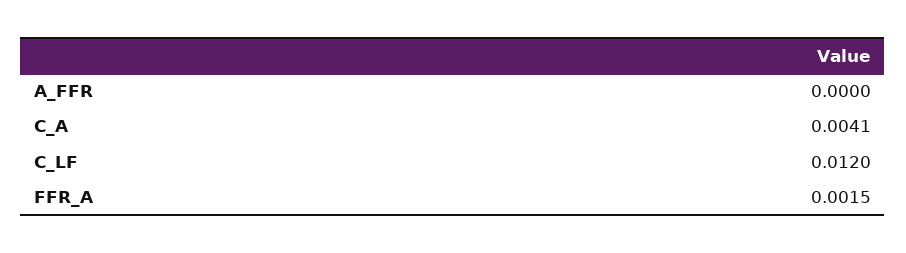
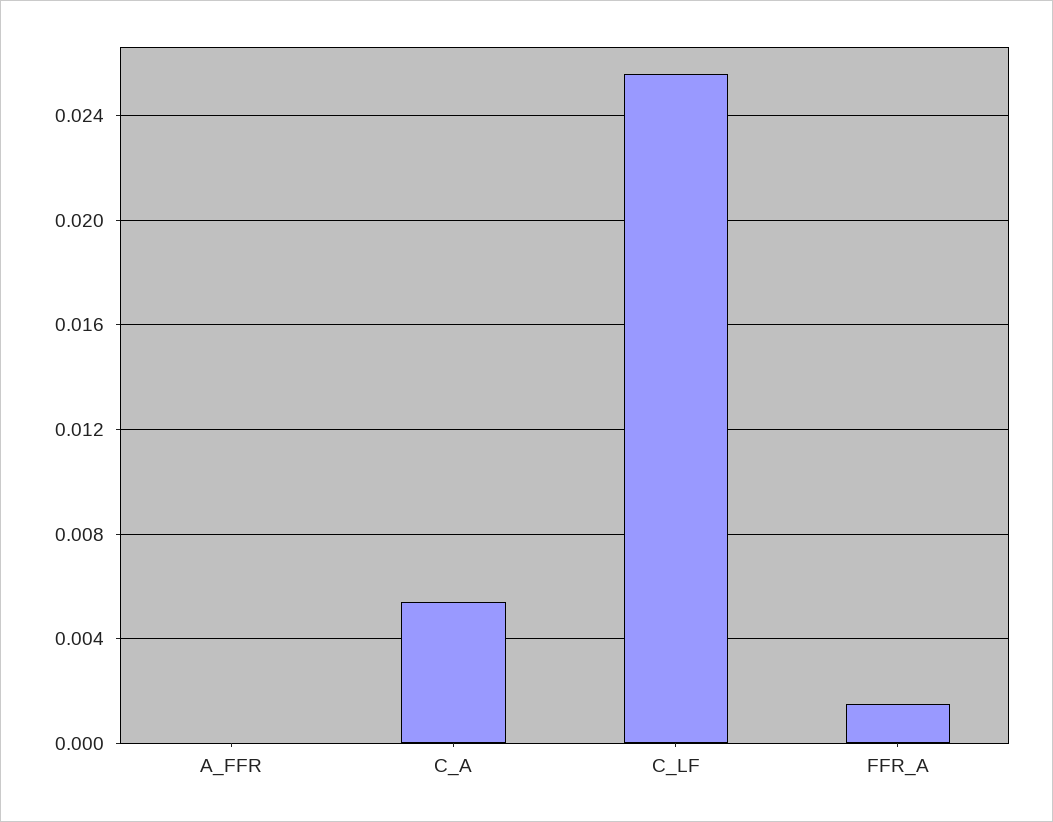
C_A: 0.0041 -> 0.0055
C_LF: 0.012 -> 0.0255

